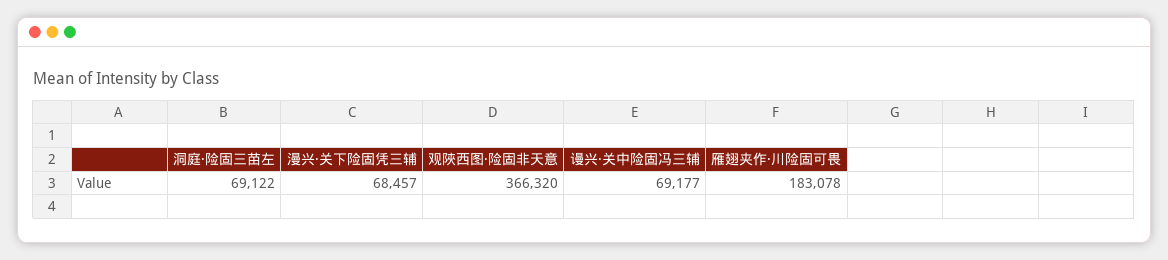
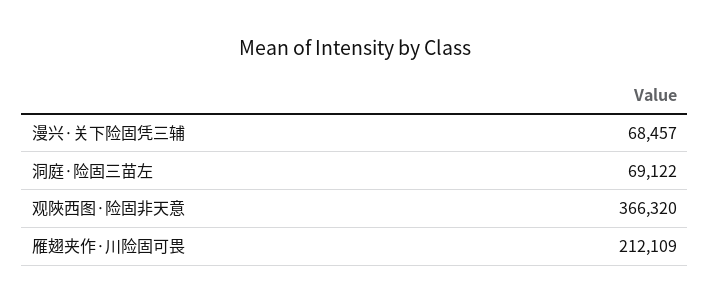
谩兴·关中险固冯三辅: 69177 -> none
雁翅夹作·川险固可畏: 183078 -> 212109

